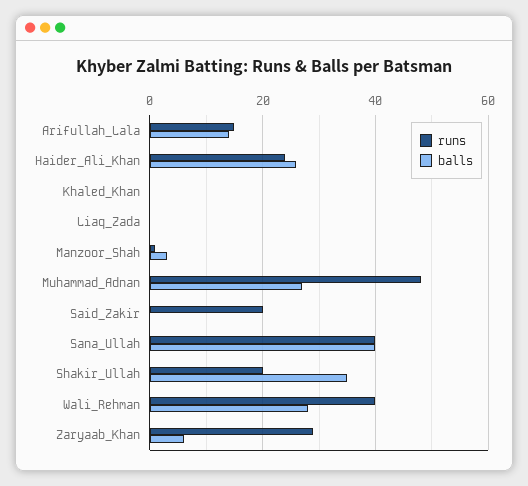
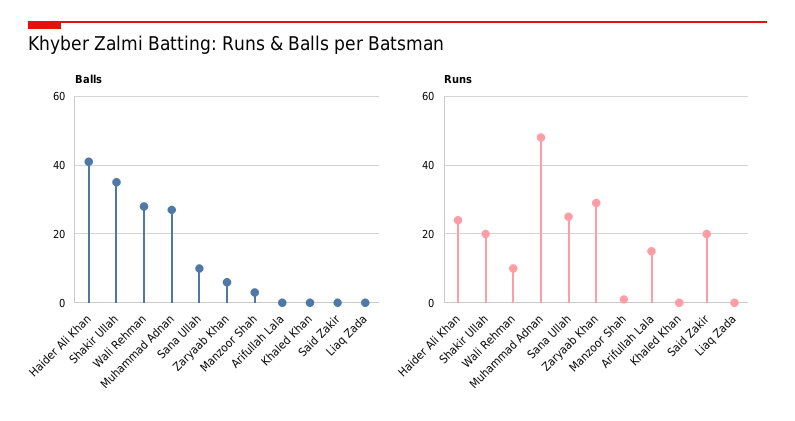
balls, Arifullah_Lala: 15 -> 0
balls, Haider_Ali_Khan: 25 -> 40
runs, Sana_Ullah: 40 -> 25
balls, Sana_Ullah: 40 -> 10
runs, Wali_Rehman: 40 -> 10

